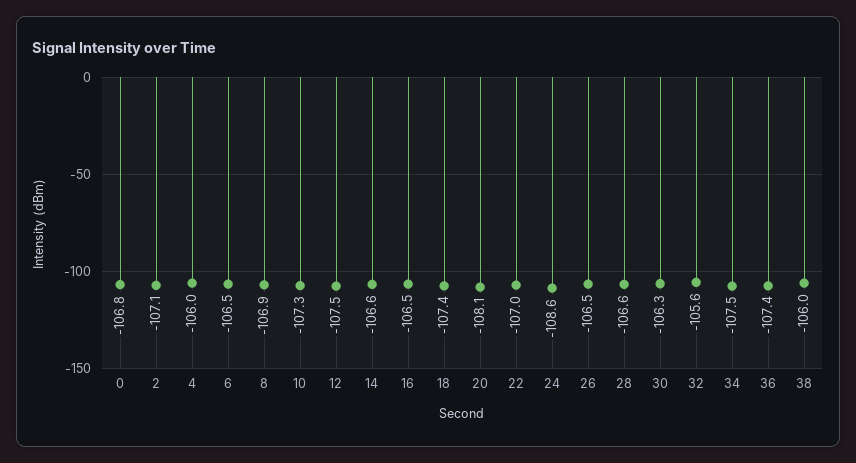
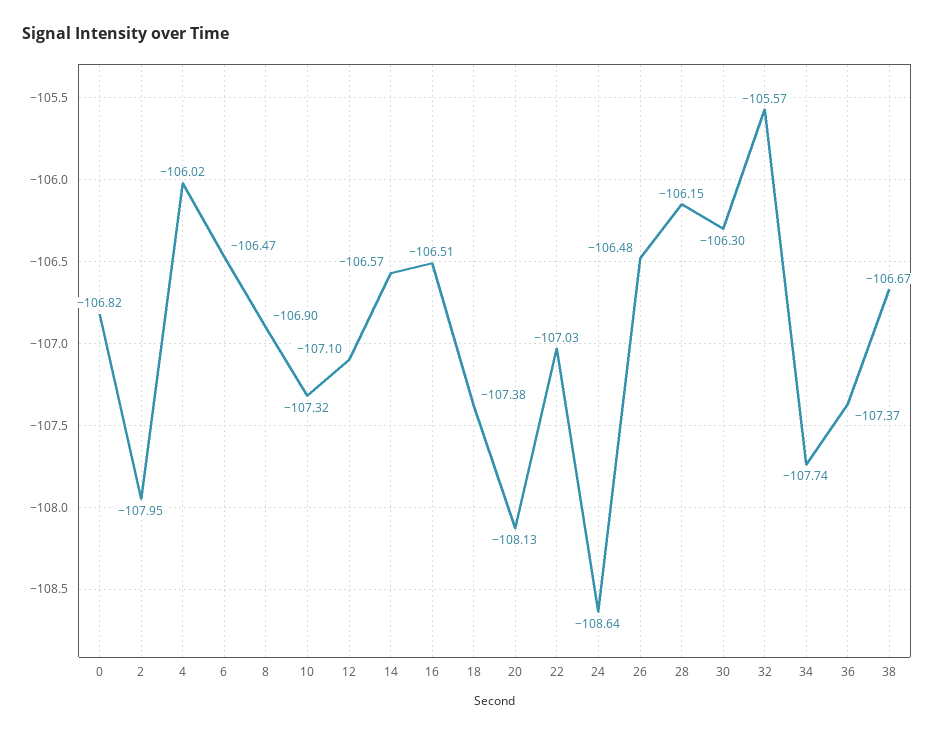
2: -107.1 -> -107.95
12: -107.5 -> -107.1
28: -106.6 -> -106.15
34: -107.5 -> -107.74
38: -106 -> -106.67

